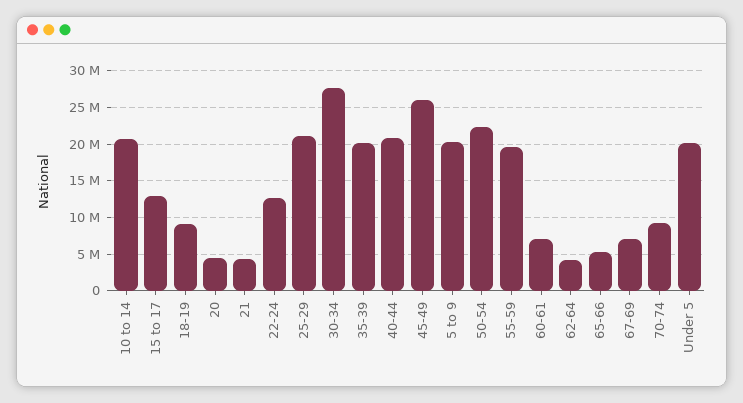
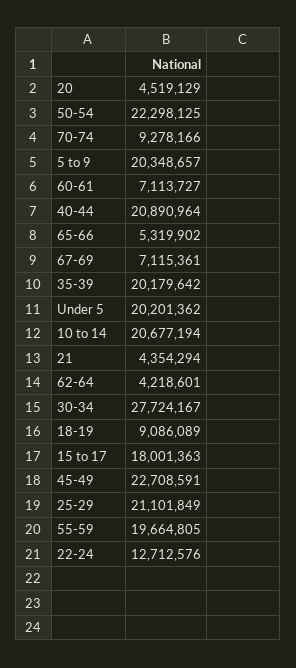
15 to 17: 13000000 -> 18001363
45-49: 26000000 -> 22708591

